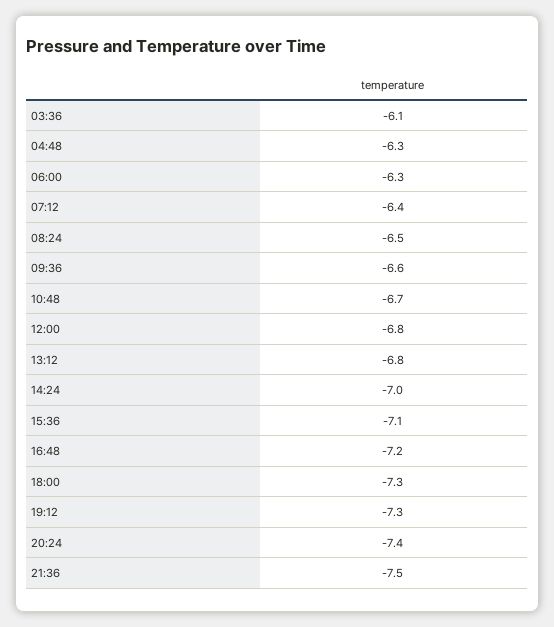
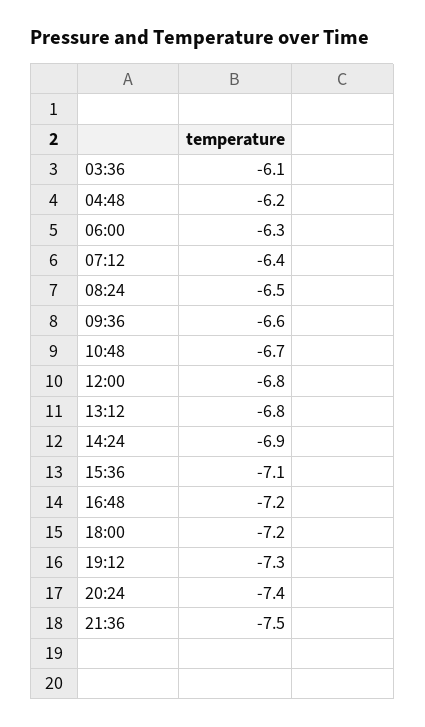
04:48: -6.3 -> -6.2
14:24: -7 -> -6.9
18:00: -7.3 -> -7.2

